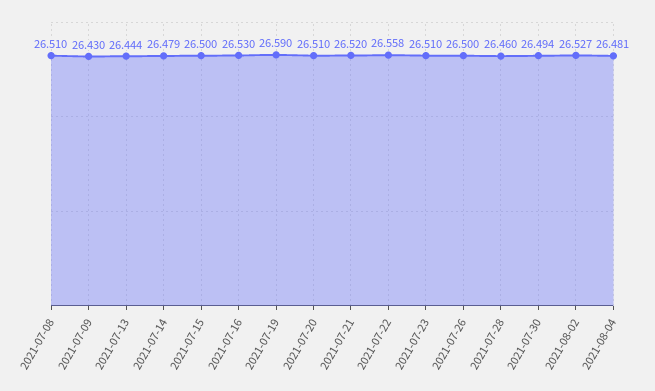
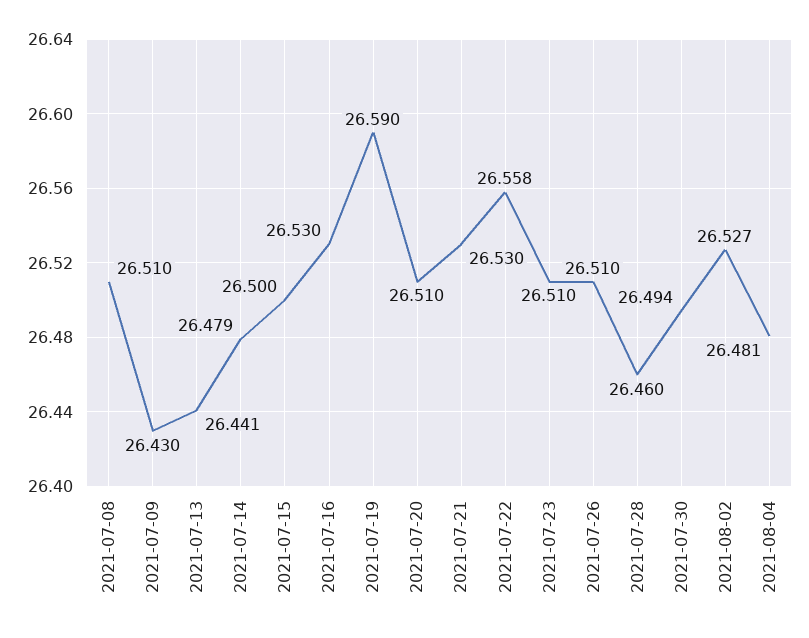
2021-07-13: 26.444 -> 26.441
2021-07-21: 26.52 -> 26.53
2021-07-26: 26.5 -> 26.51

